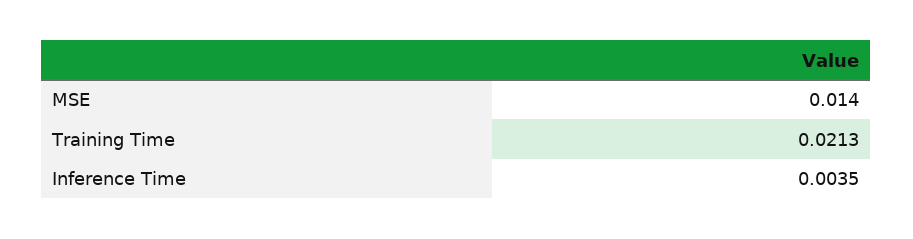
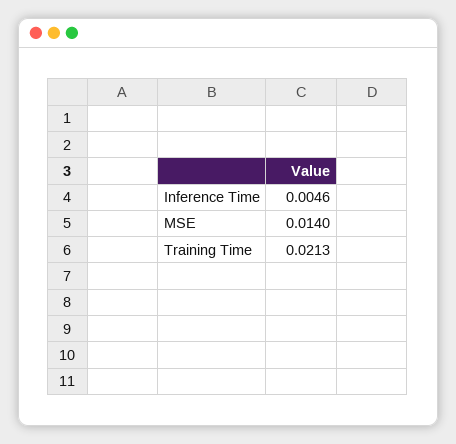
Inference Time: 0.0035 -> 0.0046

